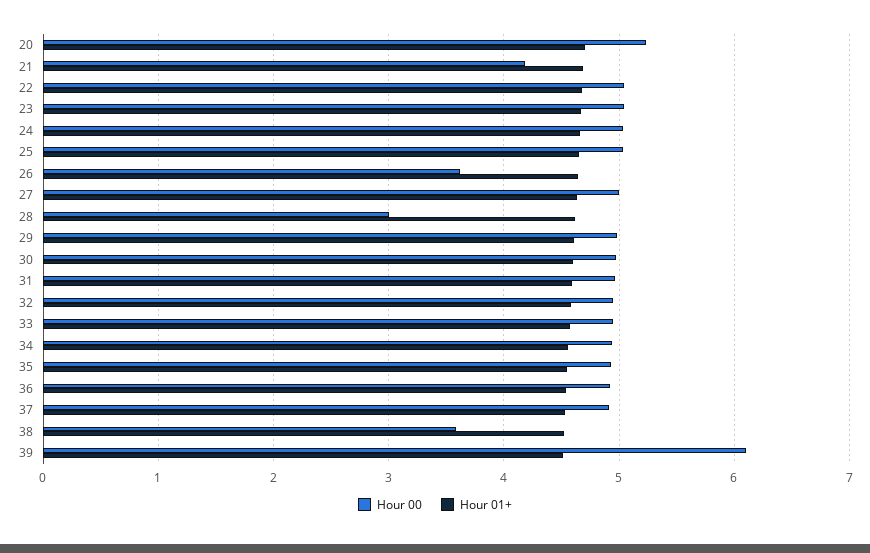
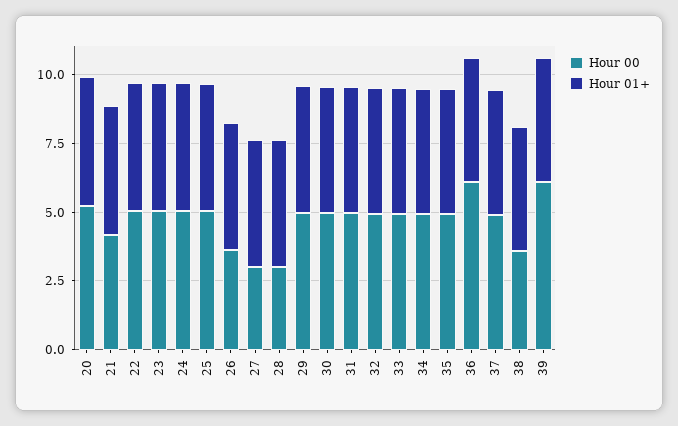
Hour 00, 27: 5 -> 3
Hour 00, 36: 4.9 -> 6

